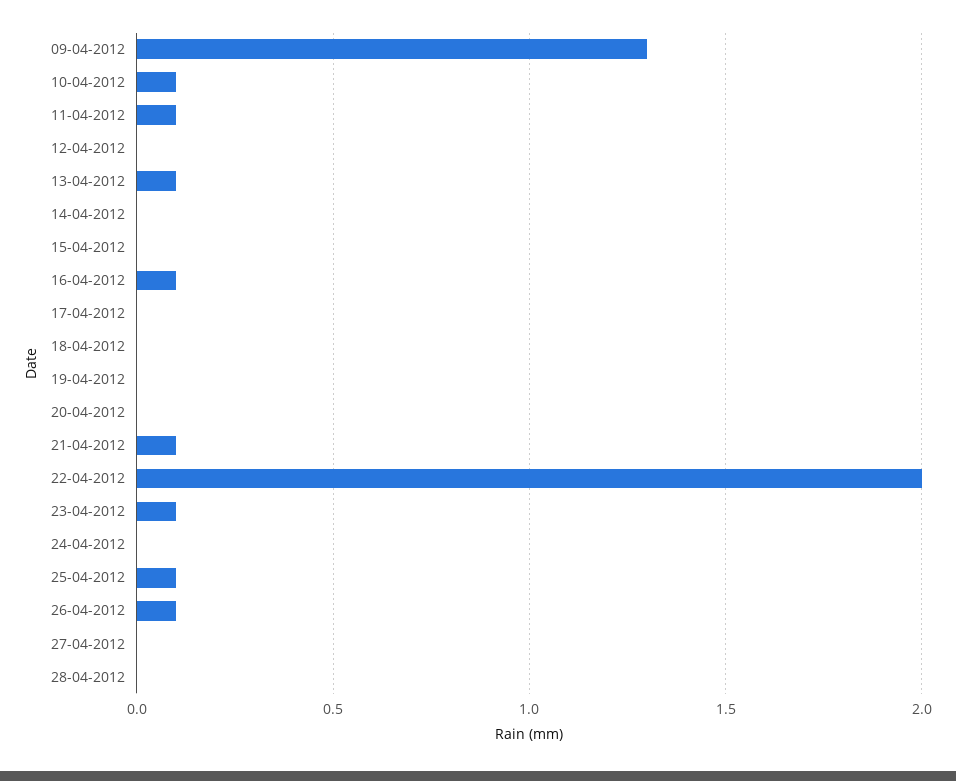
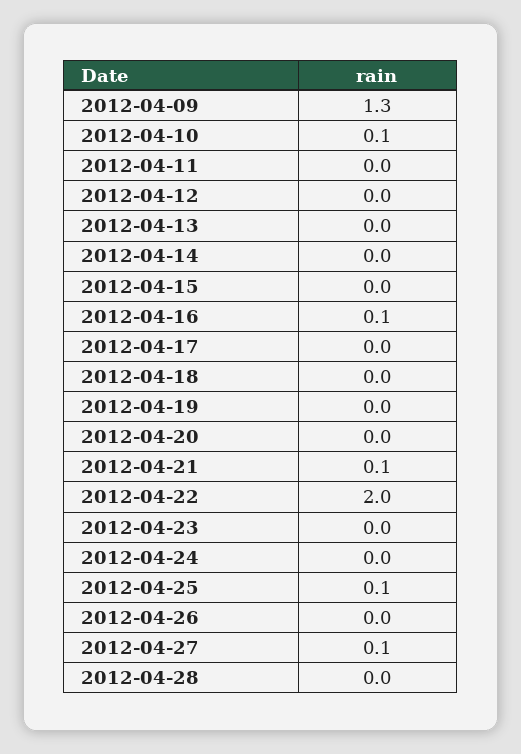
11-04-2012: 0.1 -> 0
13-04-2012: 0.1 -> 0
23-04-2012: 0.1 -> 0
26-04-2012: 0.1 -> 0
27-04-2012: 0 -> 0.1

